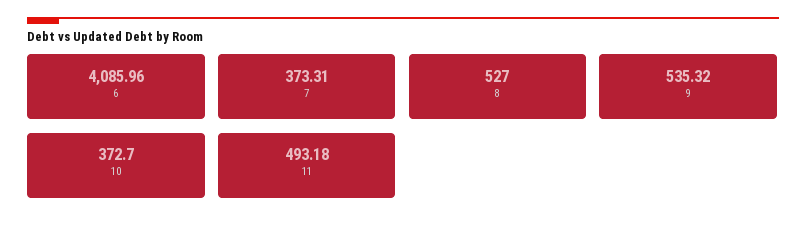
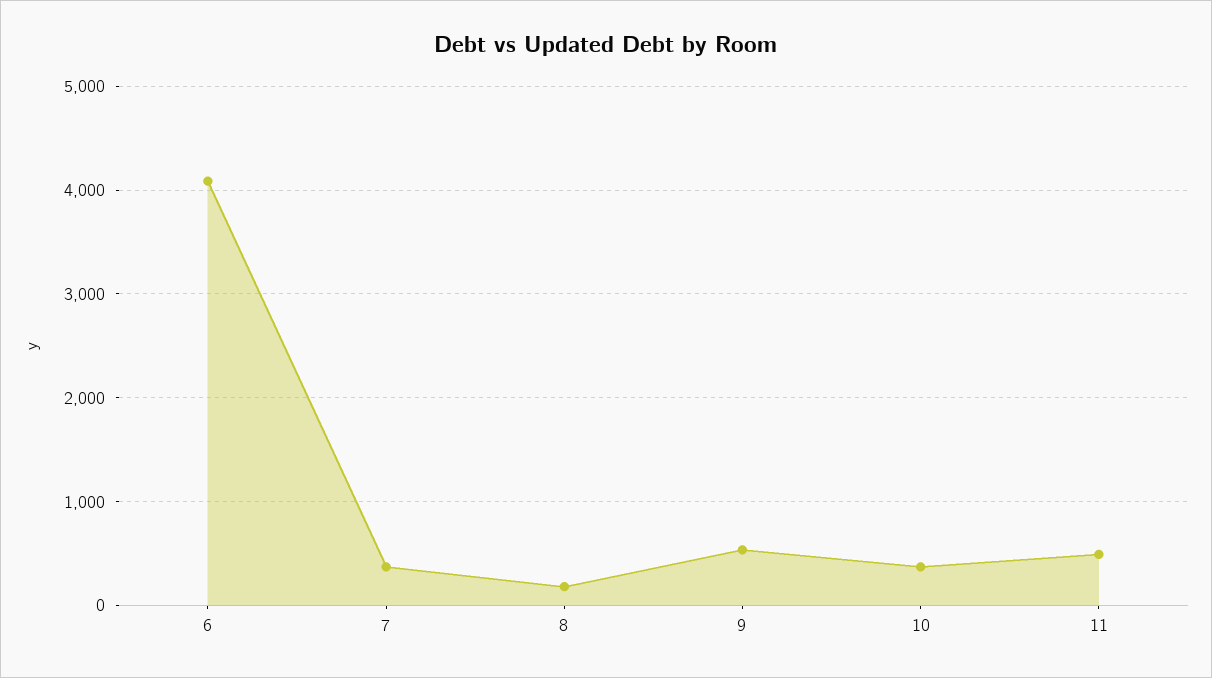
8: 527 -> 200

